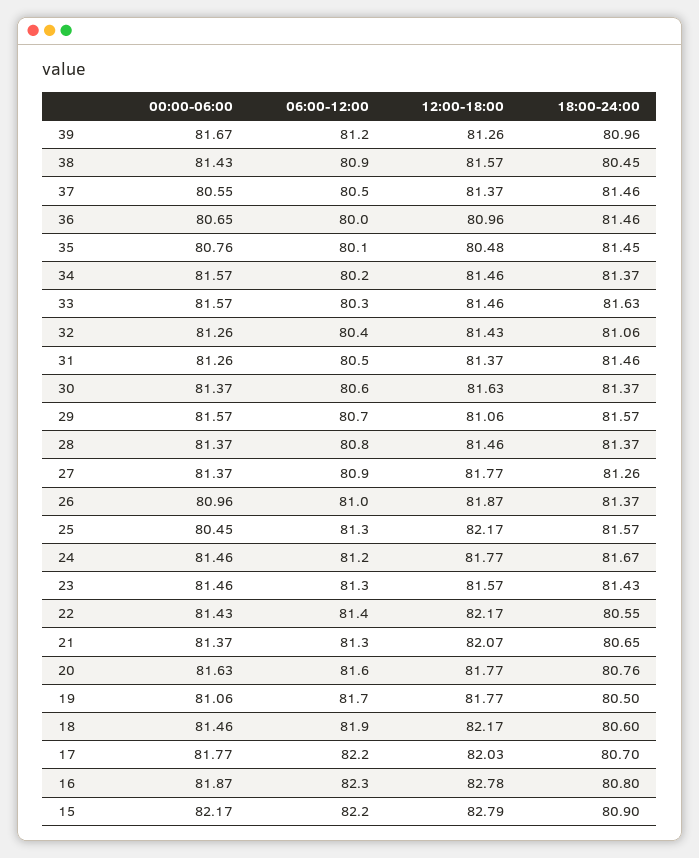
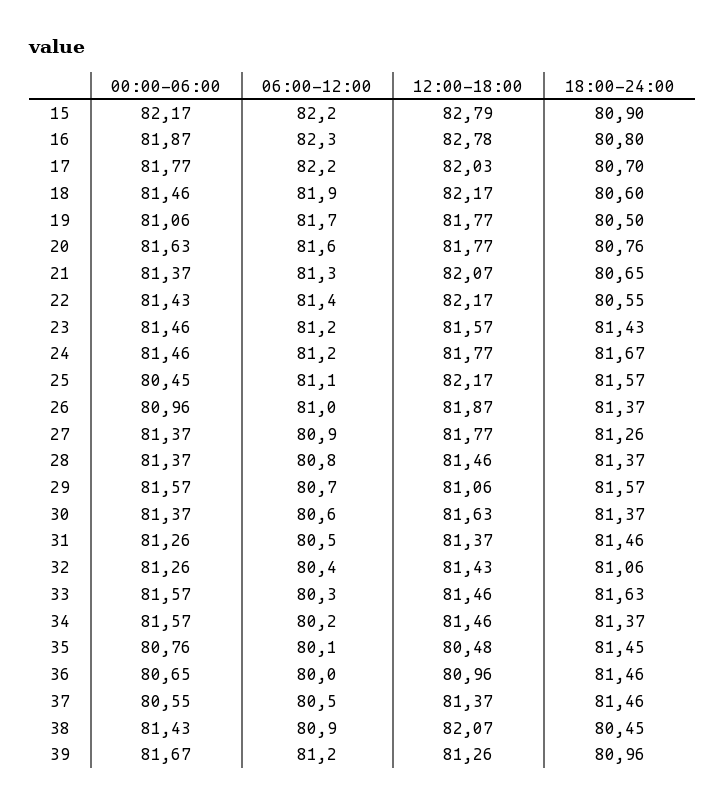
12:00-18:00, 38: 81.57 -> 82.07
06:00-12:00, 25: 81.3 -> 81.1
06:00-12:00, 23: 81.3 -> 81.2

